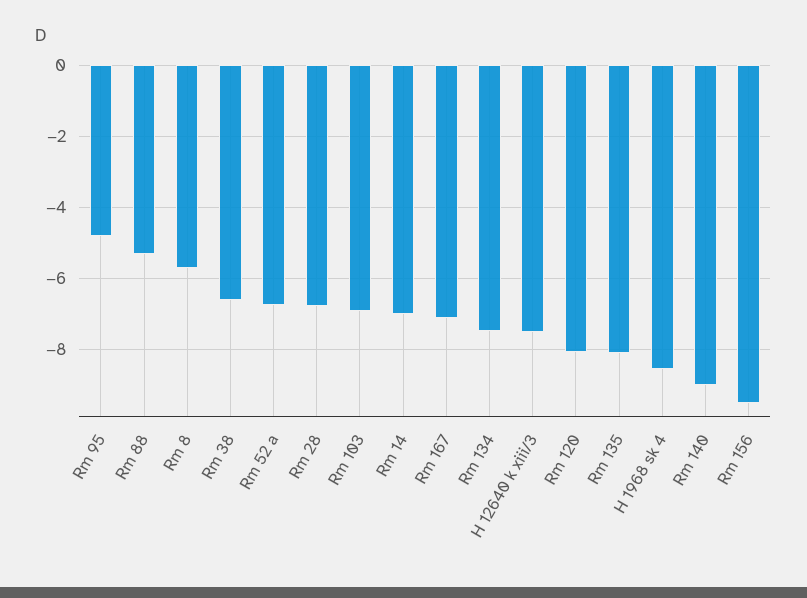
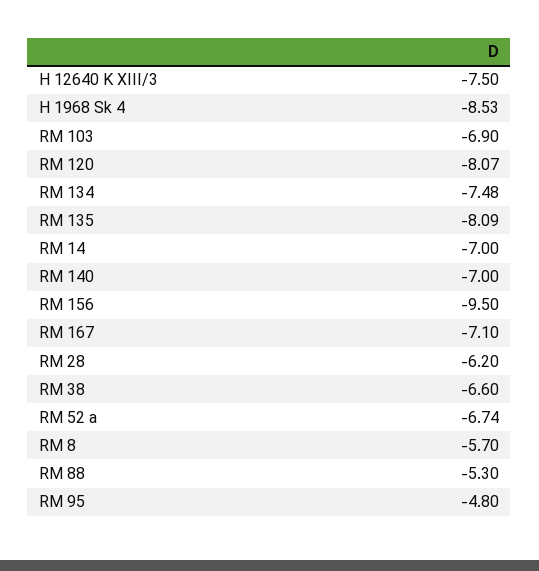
Rm 28: -6.8 -> -6.2
Rm 140: -9 -> -7

